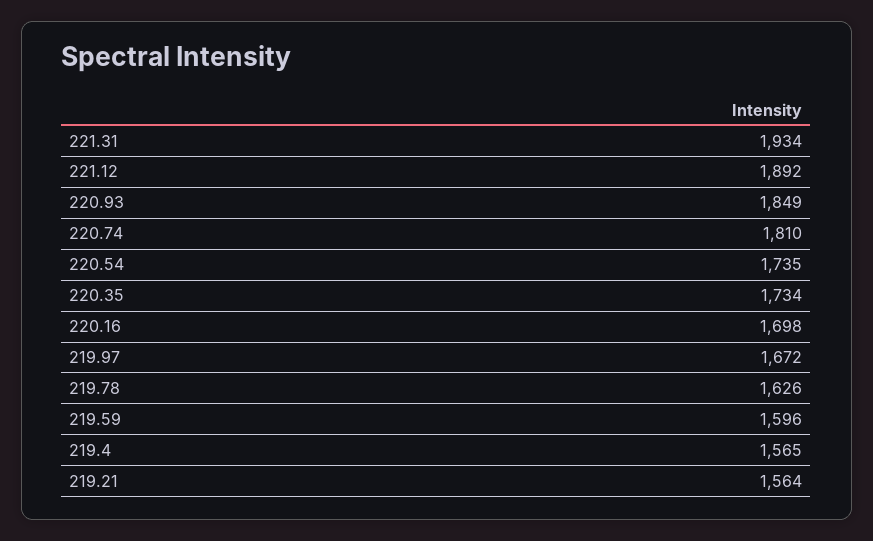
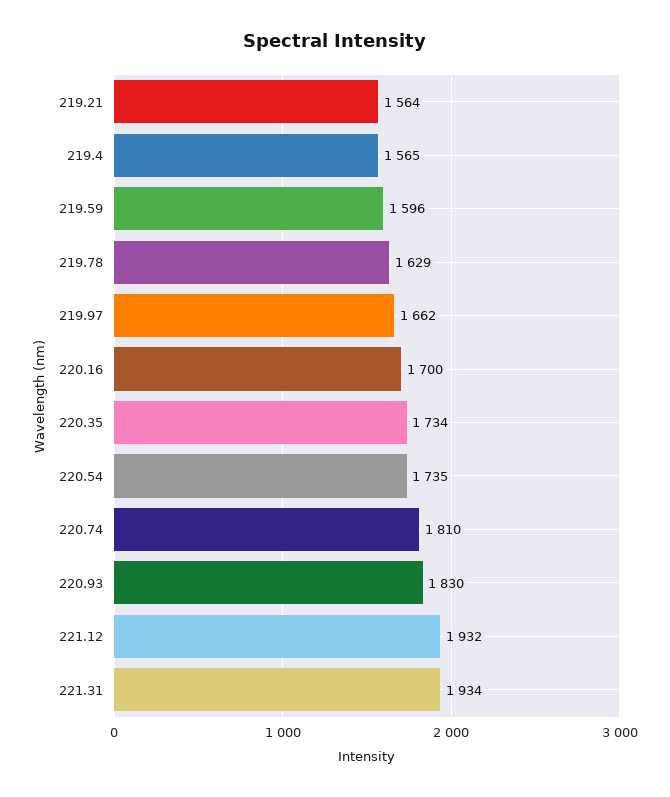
221.12: 1892 -> 1932
220.93: 1849 -> 1830
220.16: 1698 -> 1700
219.97: 1672 -> 1662
219.78: 1626 -> 1629

